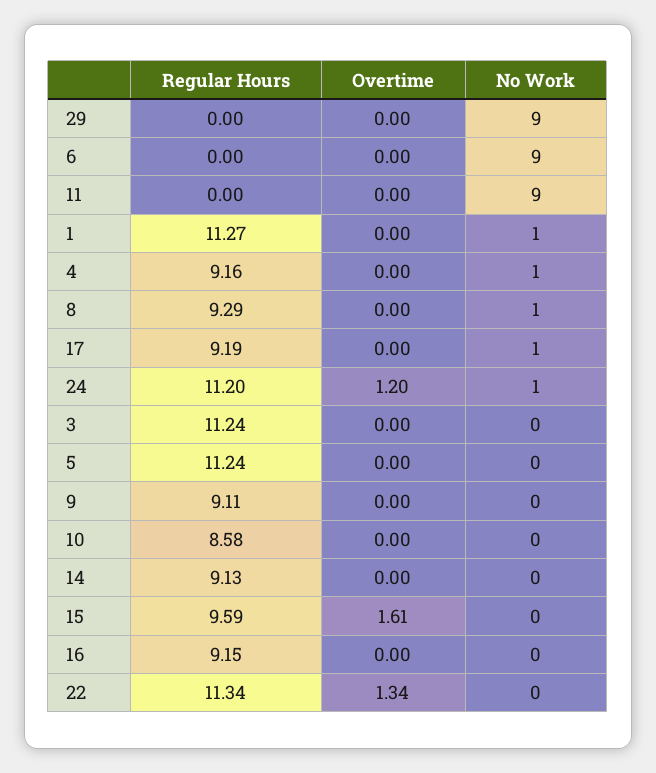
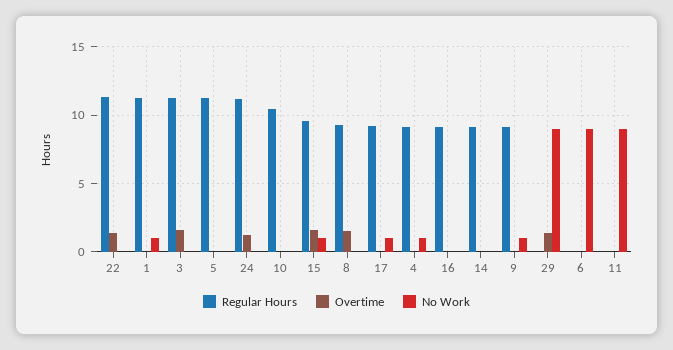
Overtime, 29: 0 -> 1.5
Overtime, 8: 0 -> 1.5
No Work, 8: 1 -> 0
No Work, 24: 1 -> 0
Overtime, 3: 0 -> 1.5
No Work, 9: 0 -> 1
Regular Hours, 10: 8.58 -> 10.5
No Work, 15: 0 -> 1

